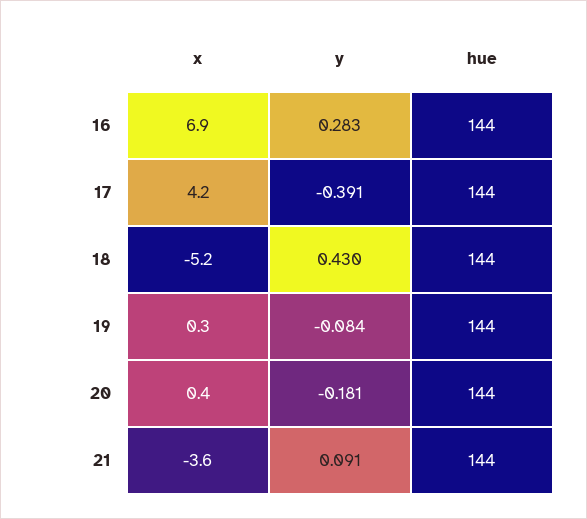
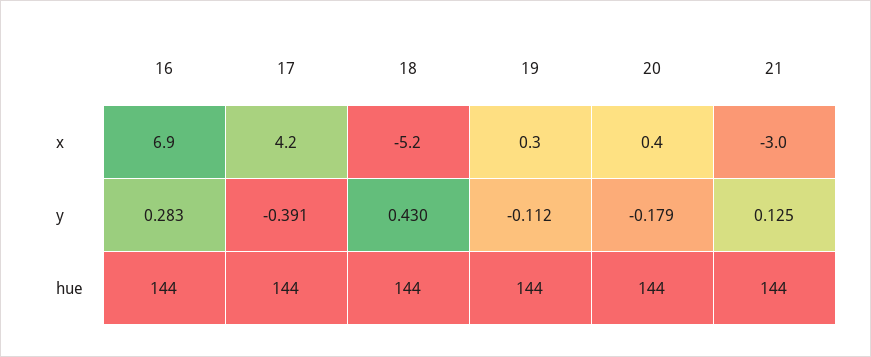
y, 19: -0.084 -> -0.112
y, 20: -0.181 -> -0.179
x, 21: -3.6 -> -3
y, 21: 0.091 -> 0.125

